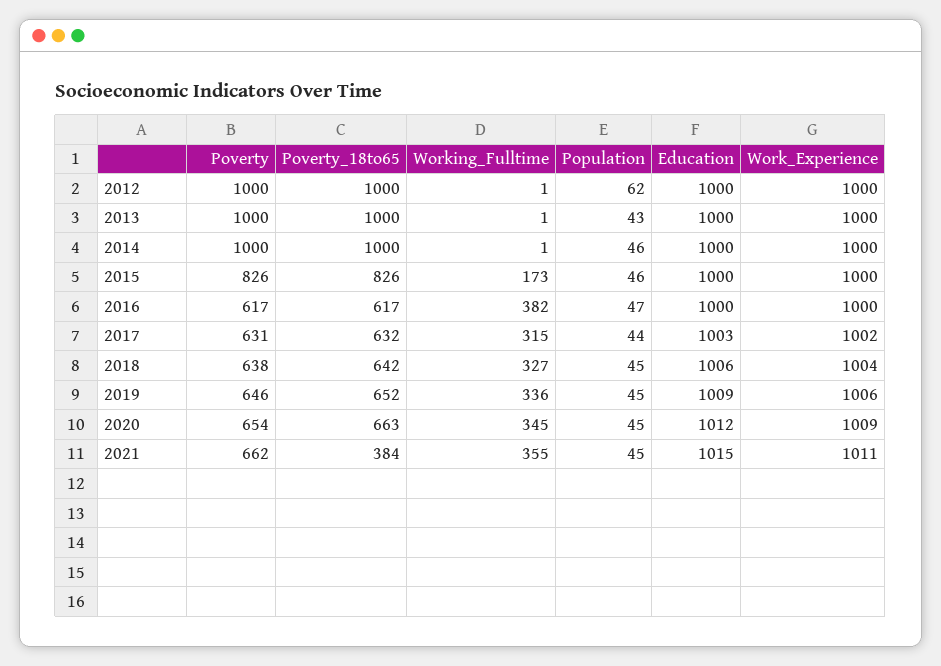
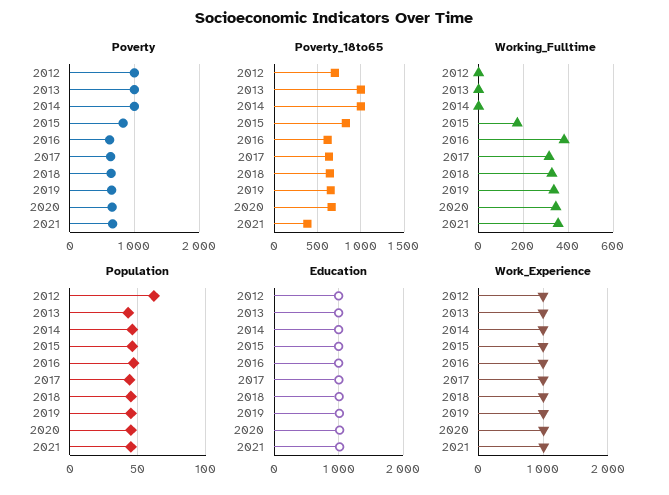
Poverty_18to65, 2012: 1000 -> 700

